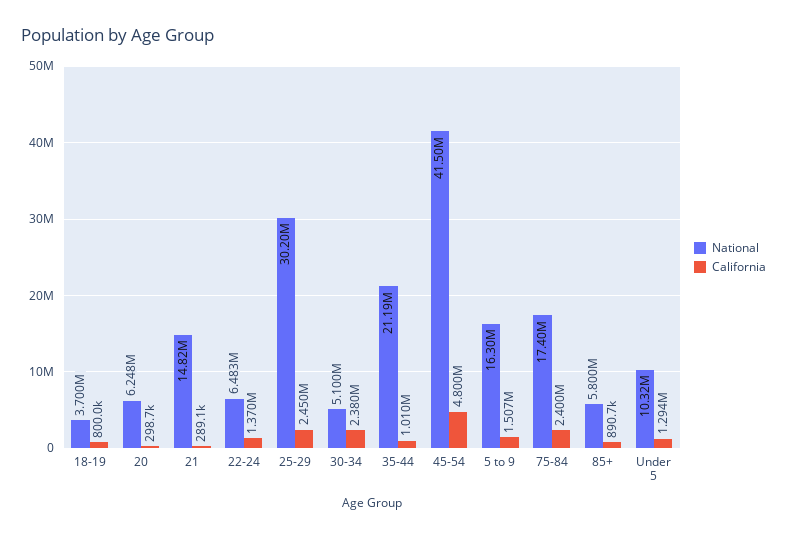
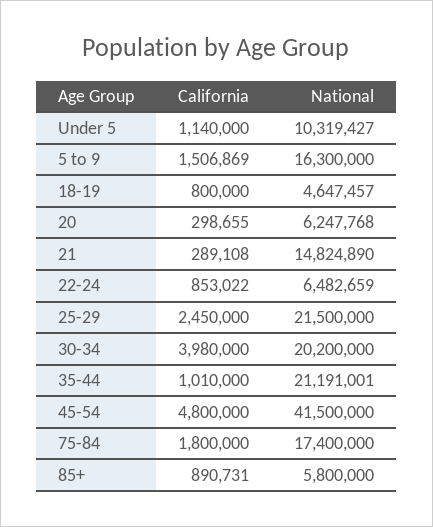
National, 18-19: 3700000 -> 4647457
California, 22-24: 1370000 -> 853022
National, 25-29: 30200000 -> 21500000
National, 30-34: 5100000 -> 20200000
California, 30-34: 2380000 -> 3980000
California, 75-84: 2400000 -> 1800000
California, Under 5: 1294000 -> 1140000

